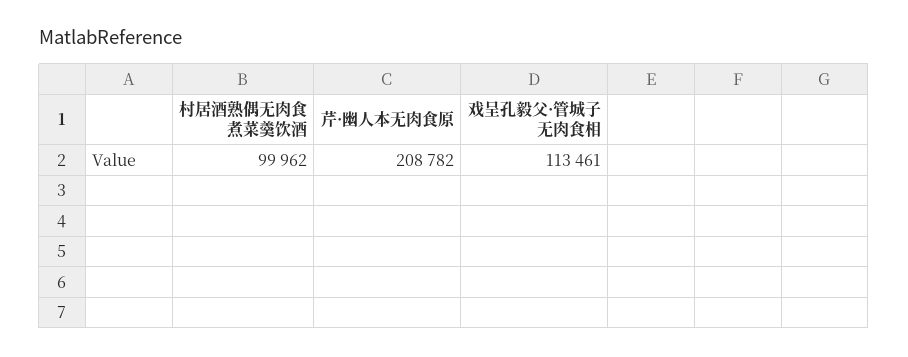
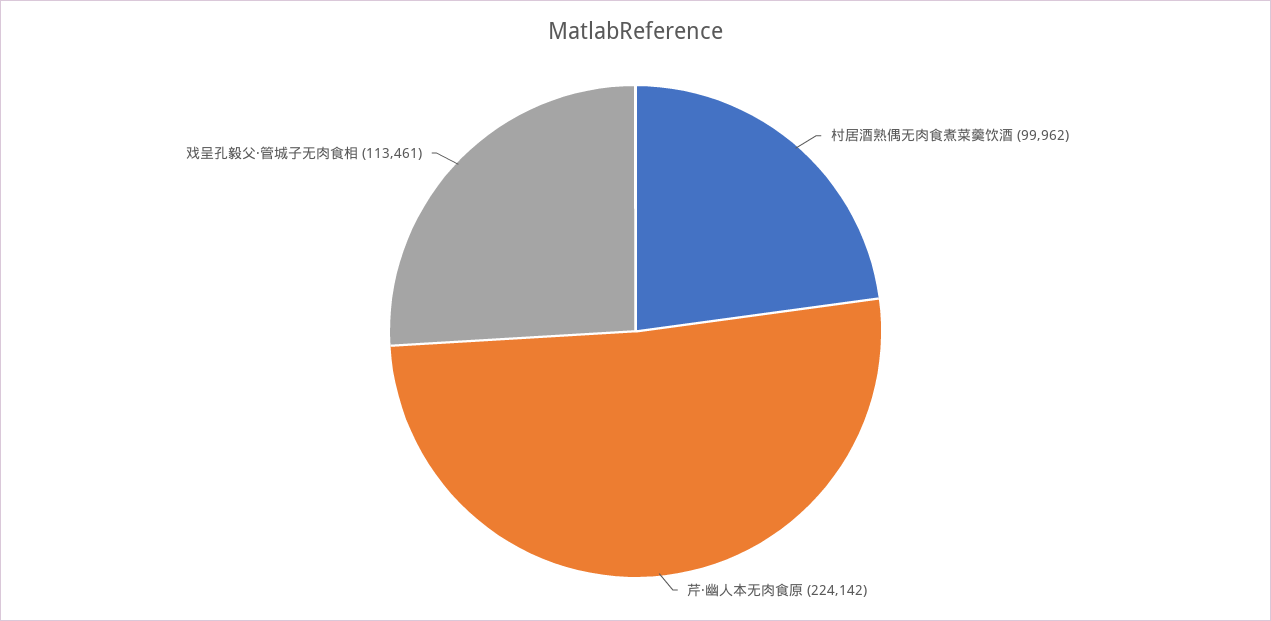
芹·幽人本无肉食原: 208782 -> 224142

